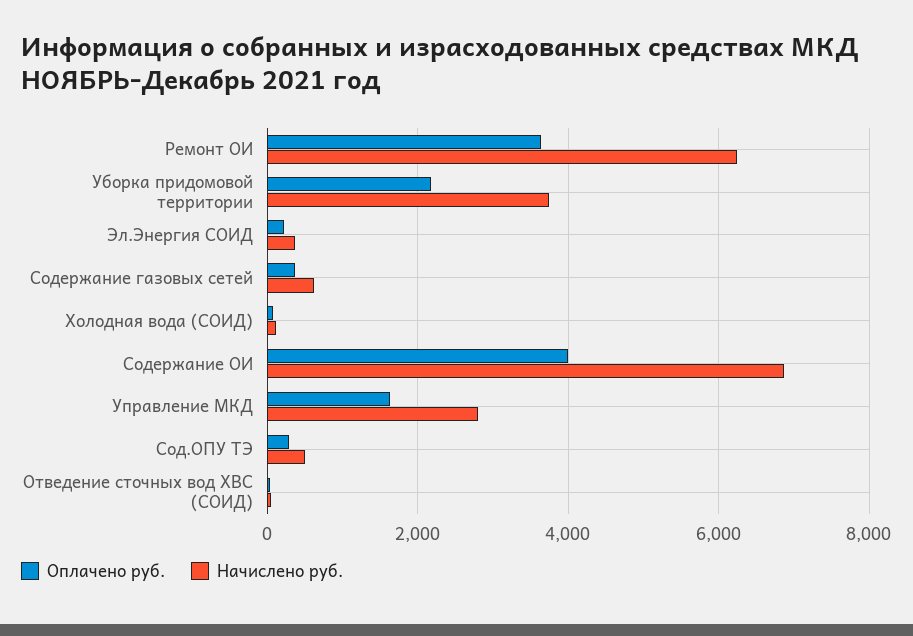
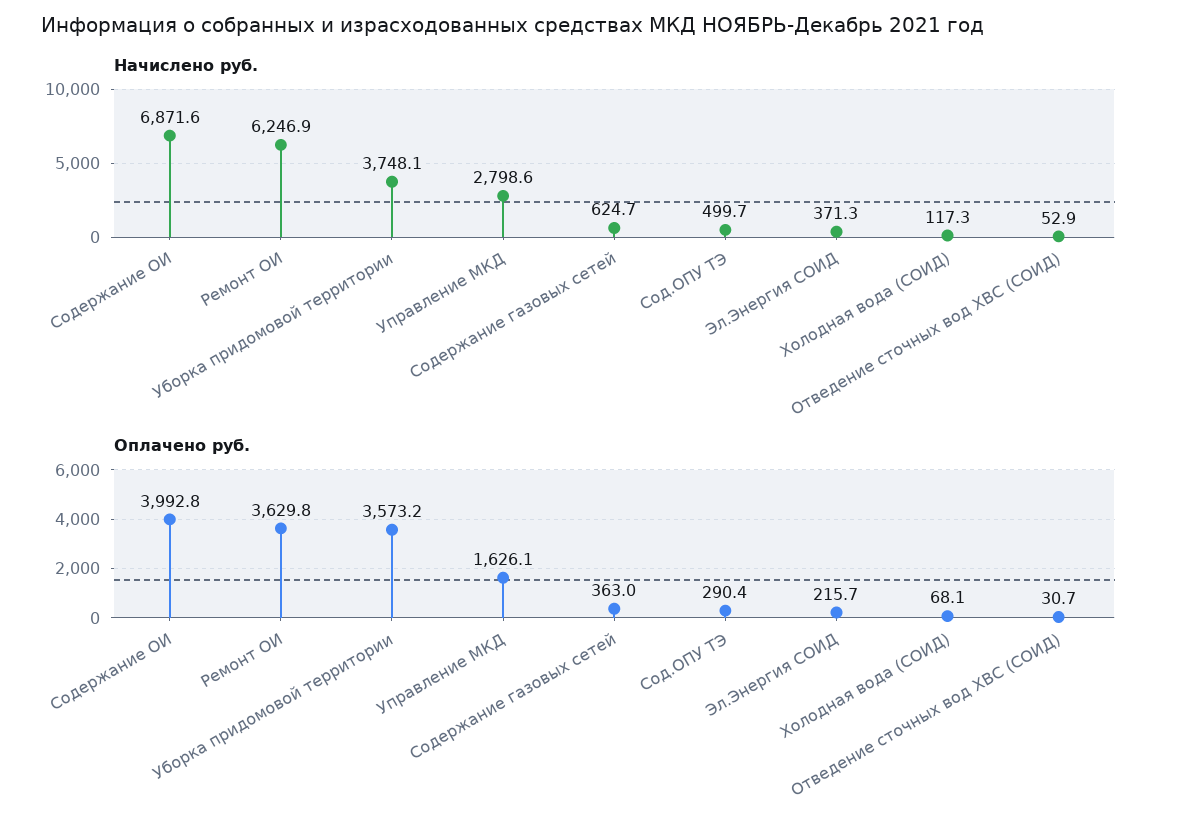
Оплачено руб., Уборка придомовой территории: 2200 -> 3573.2

